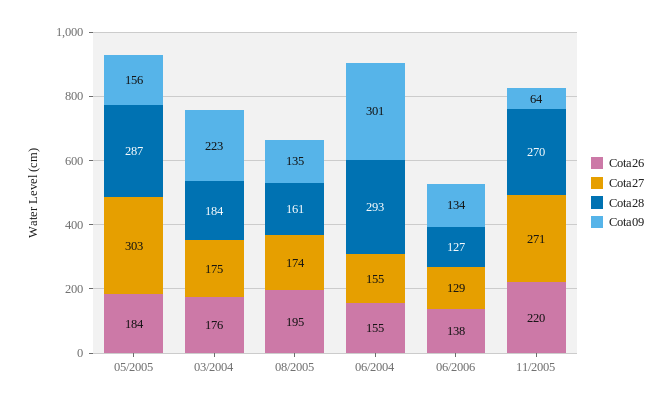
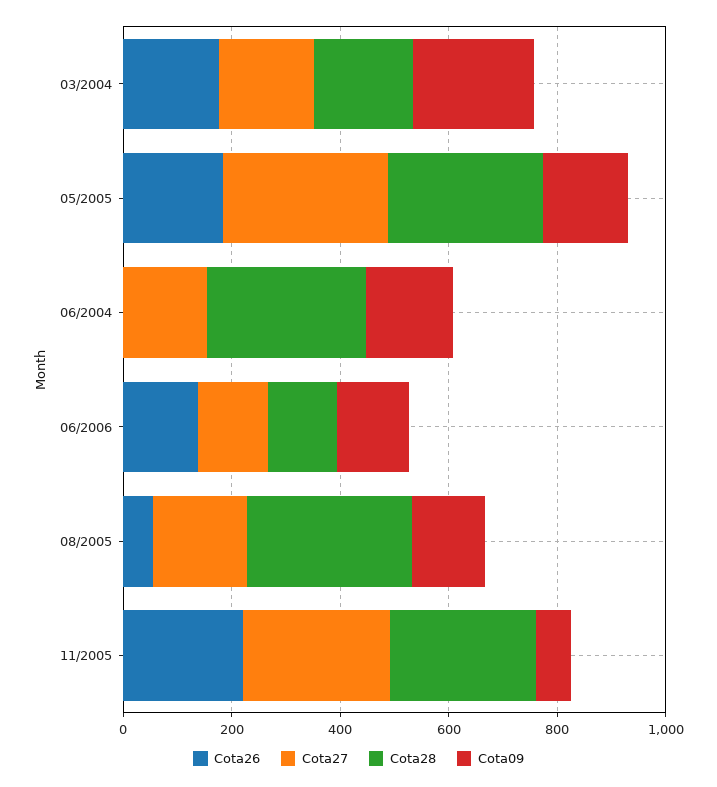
Cota26, 08/2005: 195 -> 50
Cota28, 08/2005: 161 -> 300
Cota26, 06/2004: 155 -> 0
Cota09, 06/2004: 301 -> 150

